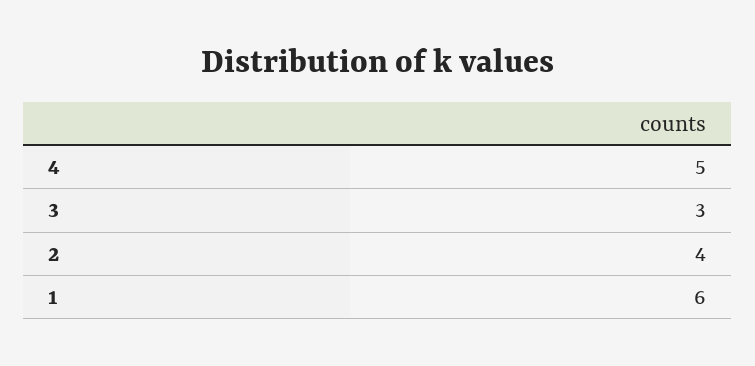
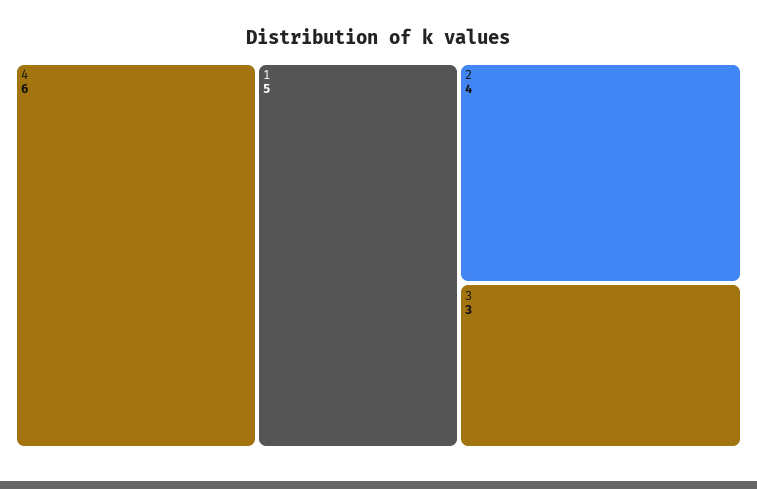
4: 5 -> 6
1: 6 -> 5

